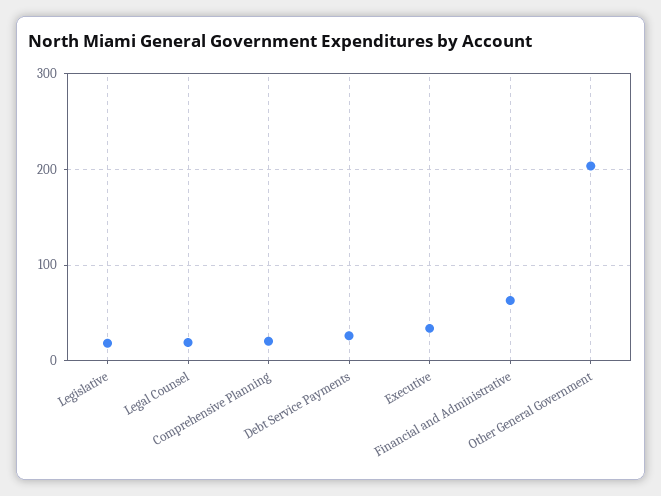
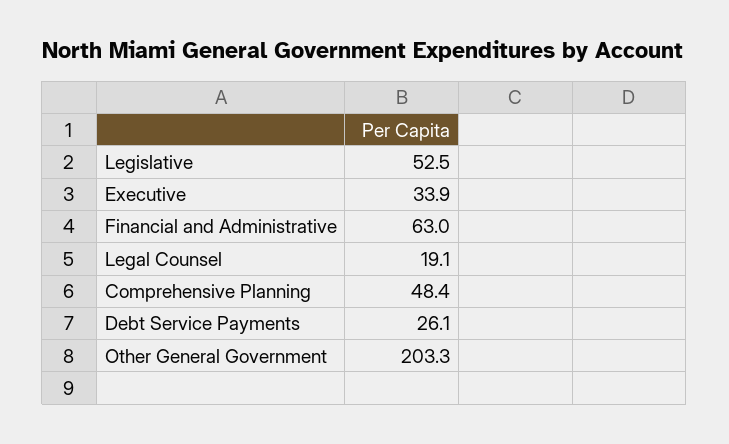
Legislative: 20 -> 52.5
Comprehensive Planning: 20 -> 48.4

